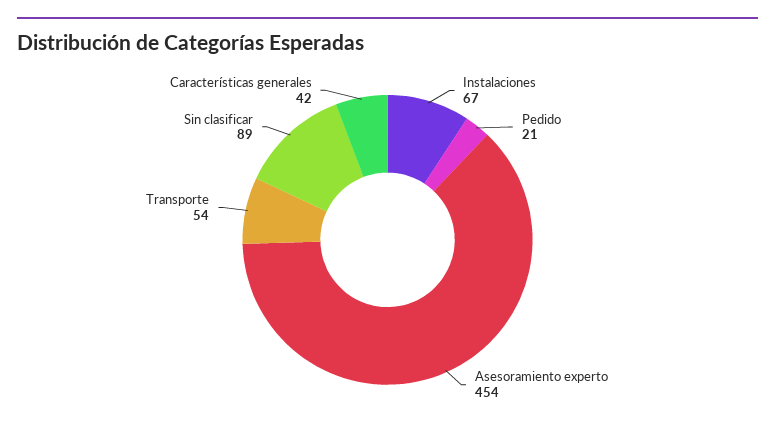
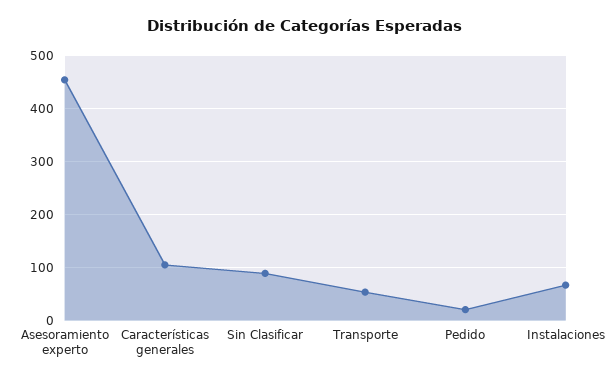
Características generales: 42 -> 100

